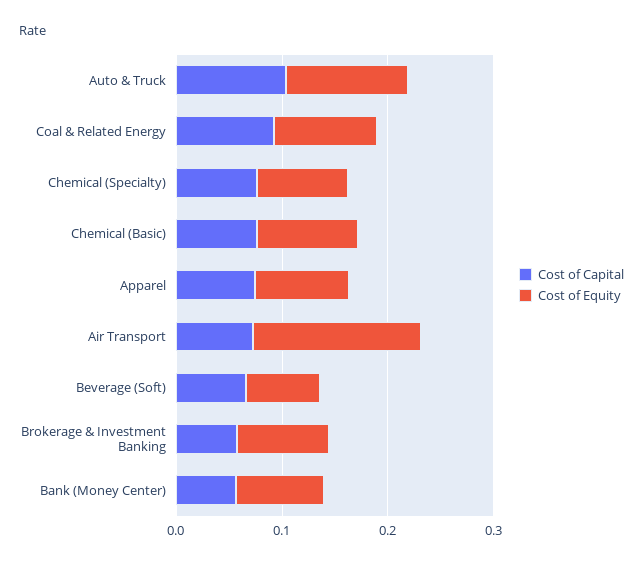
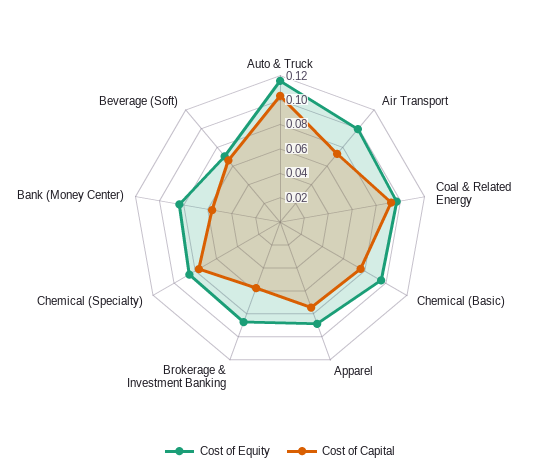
Cost of Equity, Air Transport: 0.16 -> 0.1

